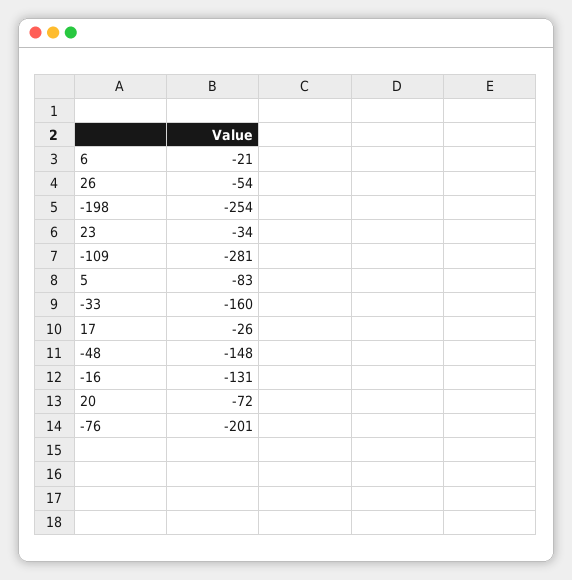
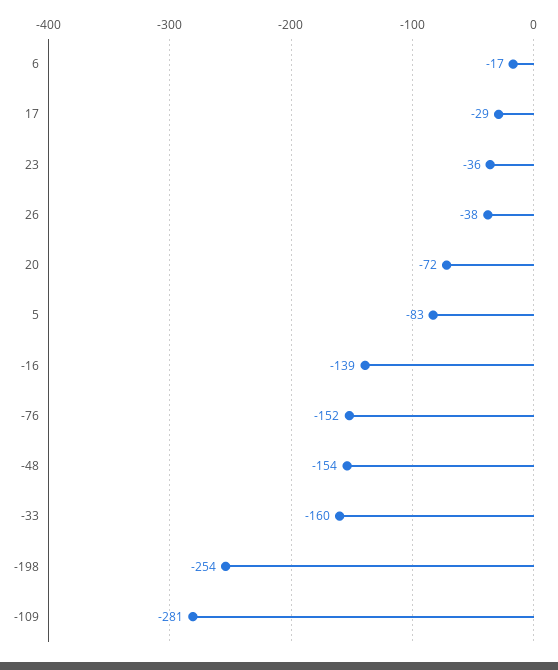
6: -21 -> -17
26: -54 -> -38
23: -34 -> -36
17: -26 -> -29
-48: -148 -> -154
-16: -131 -> -139
-76: -201 -> -152

